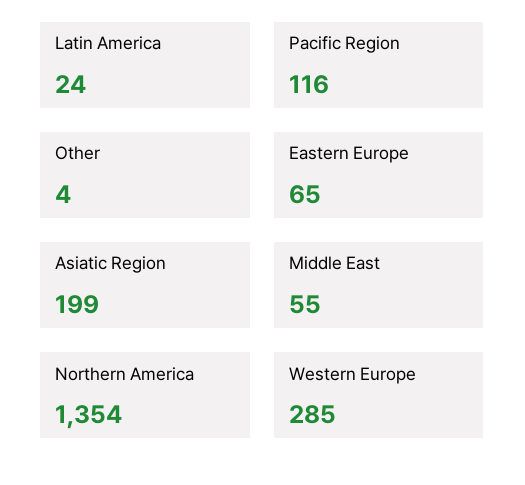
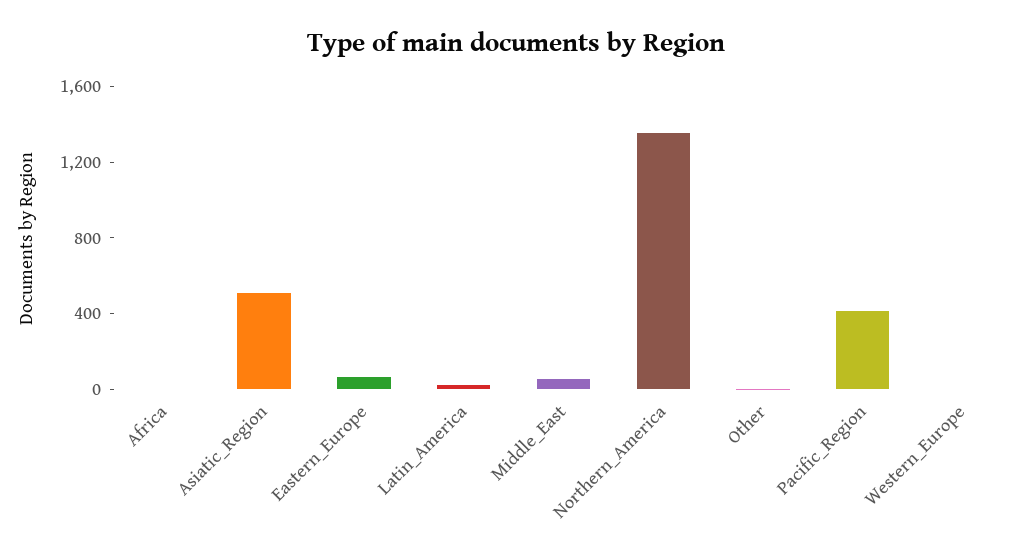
Pacific Region: 116 -> 400
Asiatic Region: 199 -> 500
Western Europe: 285 -> 0
Africa: none -> 0

